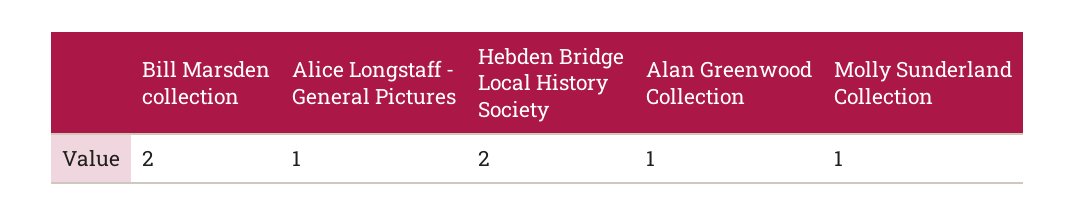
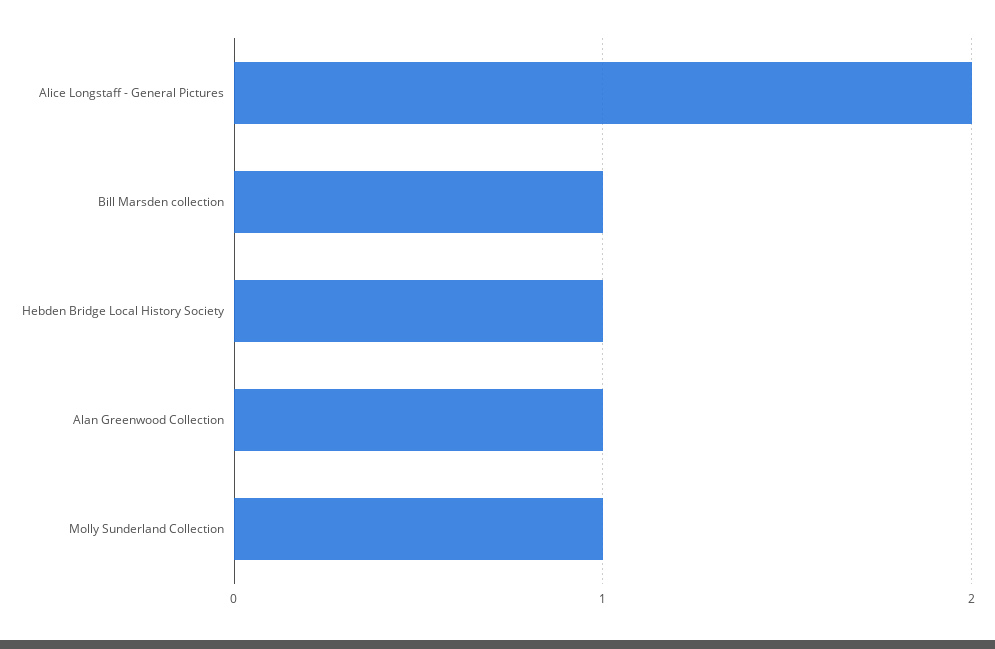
Bill Marsden collection: 2 -> 1
Alice Longstaff - General Pictures: 1 -> 2
Hebden Bridge Local History Society: 2 -> 1

